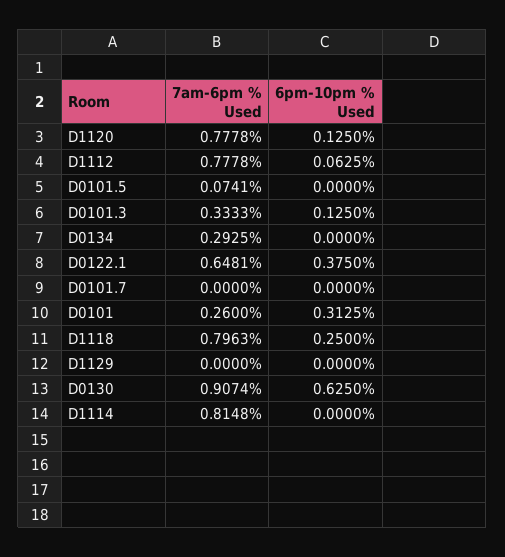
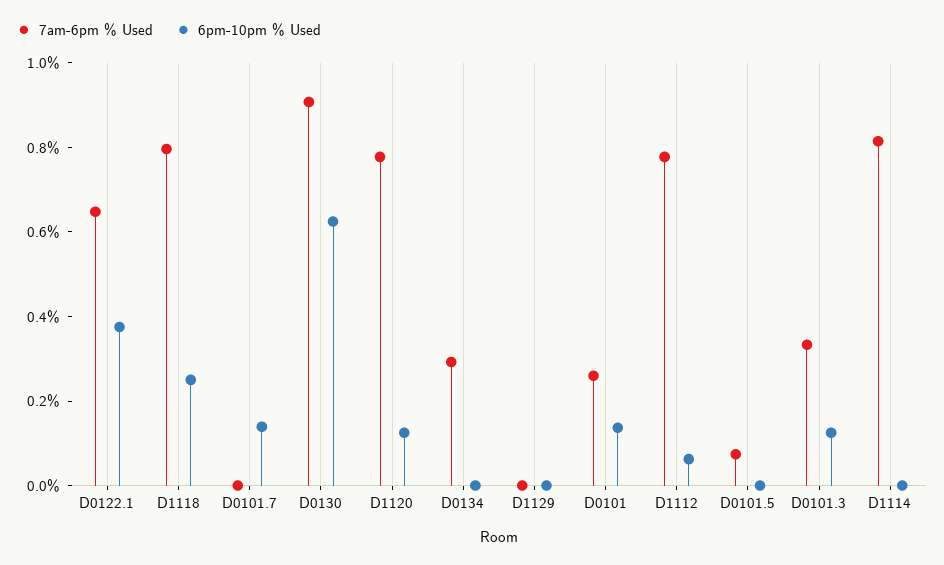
6pm-10pm % Used, D0101.7: 0 -> 0.15
6pm-10pm % Used, D0101: 0.3125 -> 0.15

